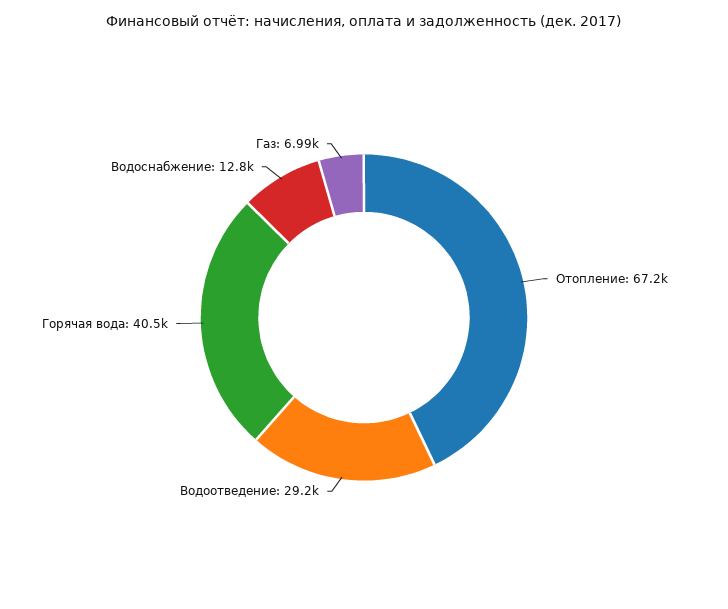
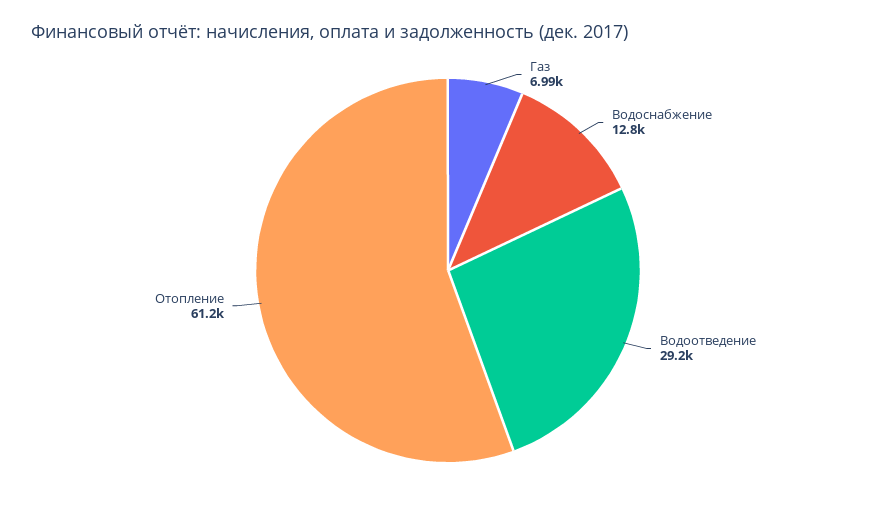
Отопление: 67200 -> 61200
Горячая вода: 40500 -> none

